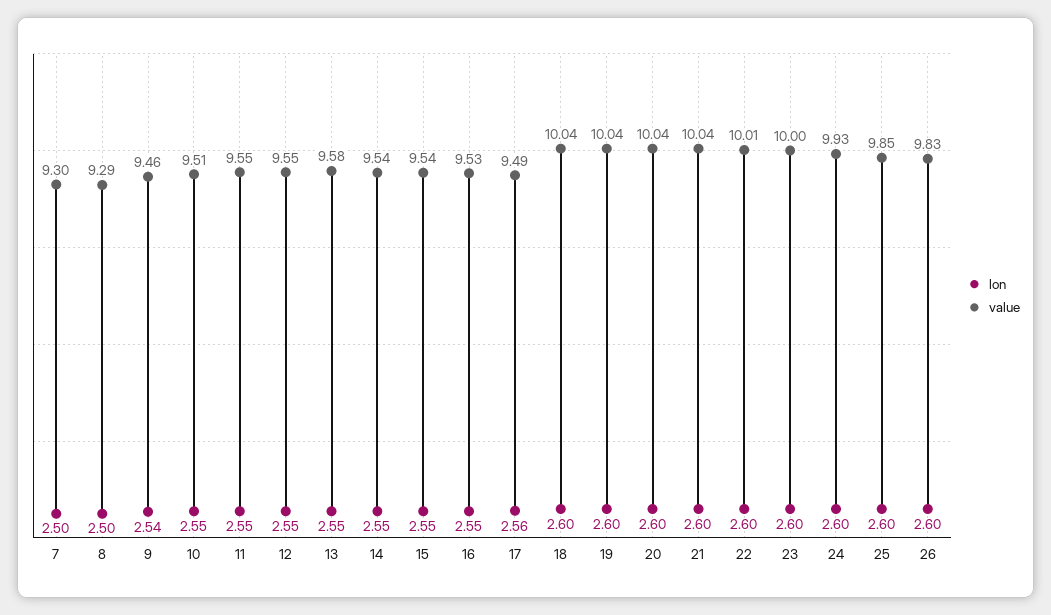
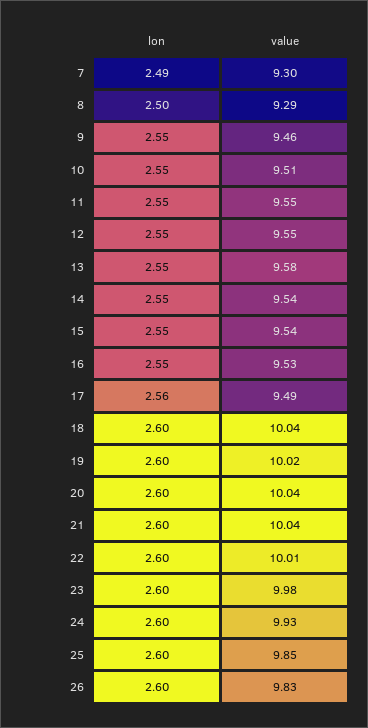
lon, 7: 2.5 -> 2.49
lon, 9: 2.54 -> 2.55
value, 19: 10.04 -> 10.02
value, 23: 10 -> 9.98

